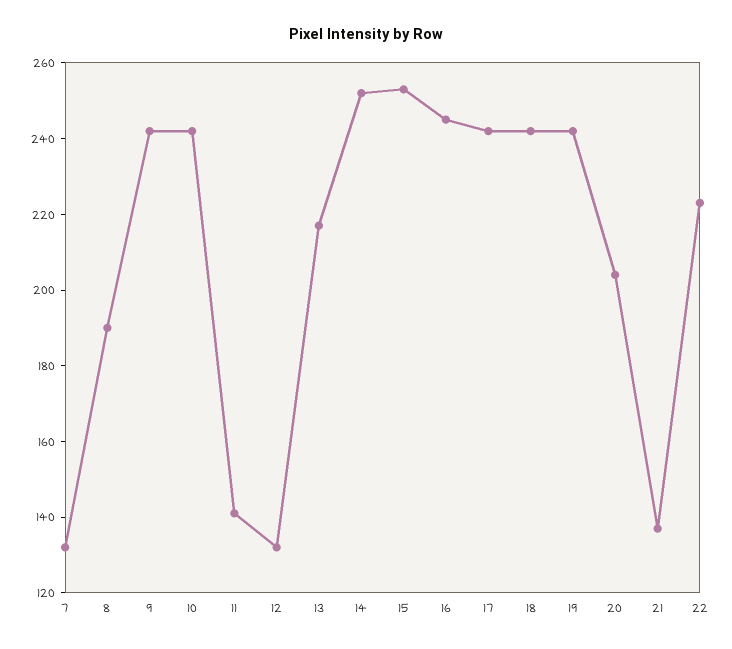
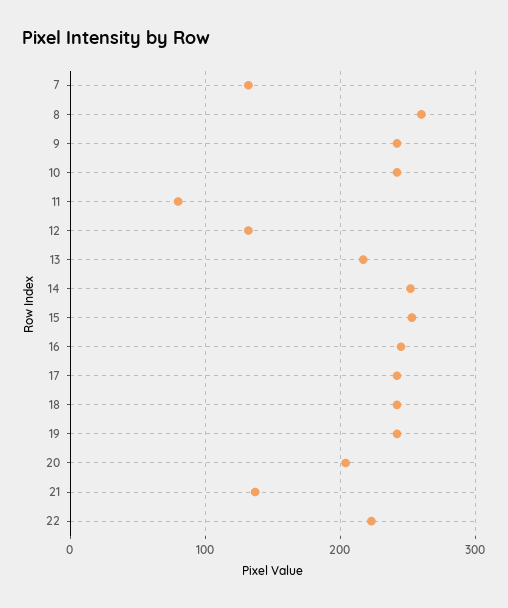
8: 190 -> 260
11: 140 -> 80

